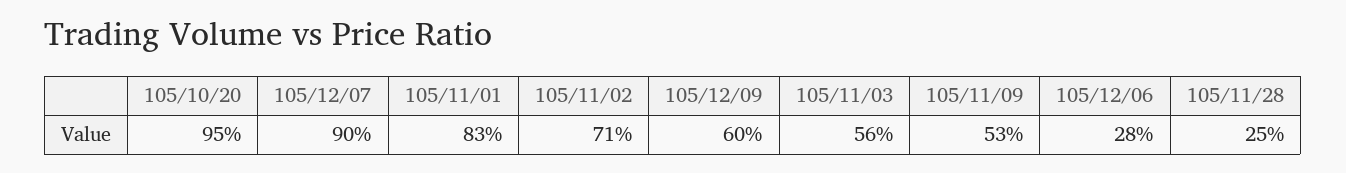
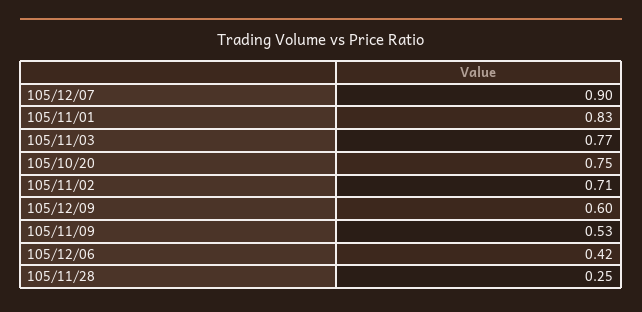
105/10/20: 0.95 -> 0.75
105/11/03: 0.56 -> 0.77
105/12/06: 0.28 -> 0.42

